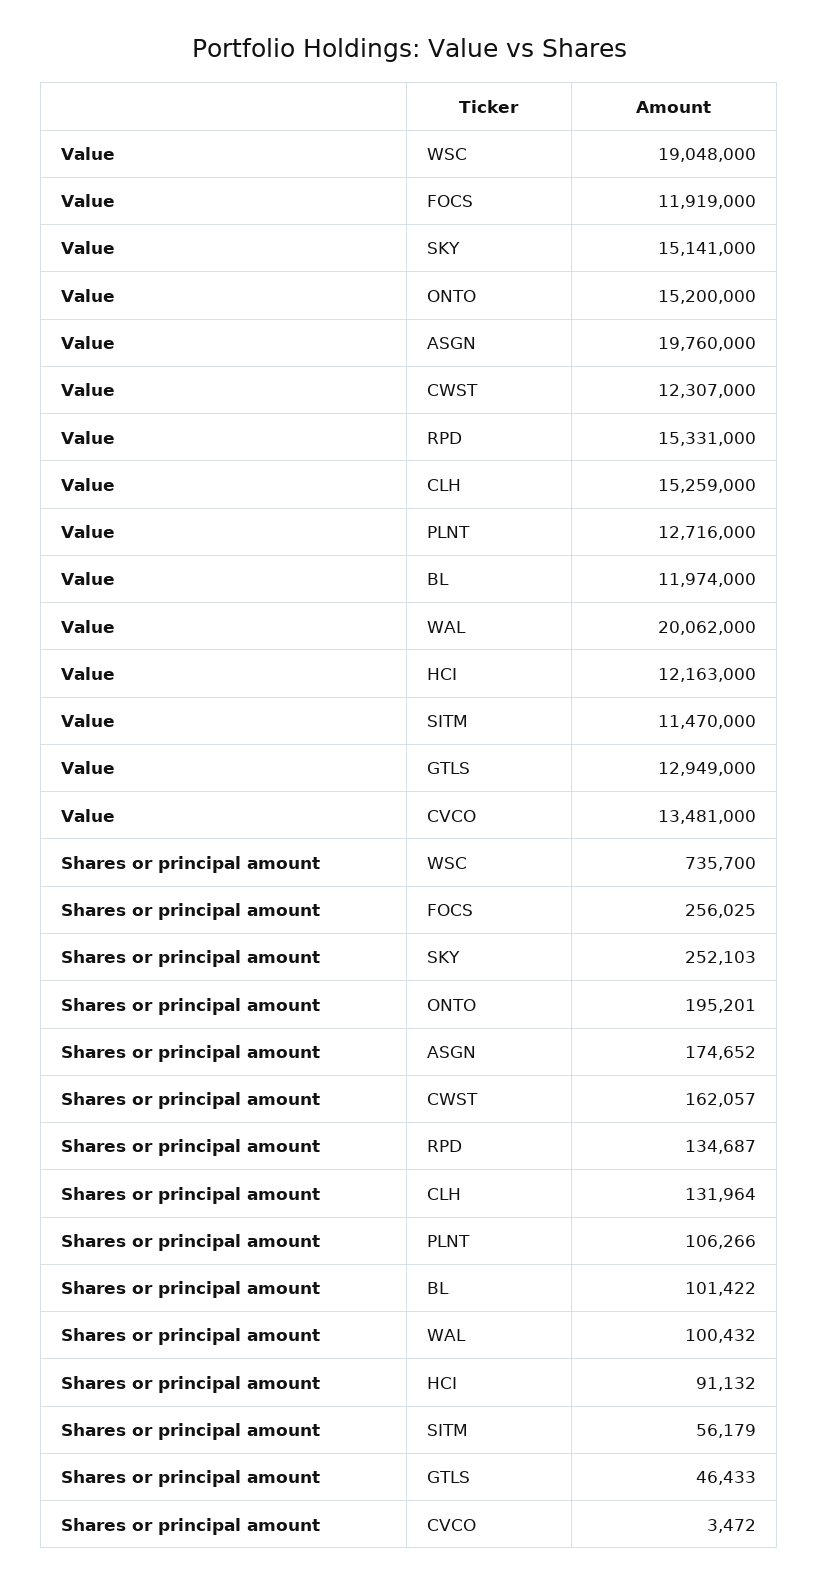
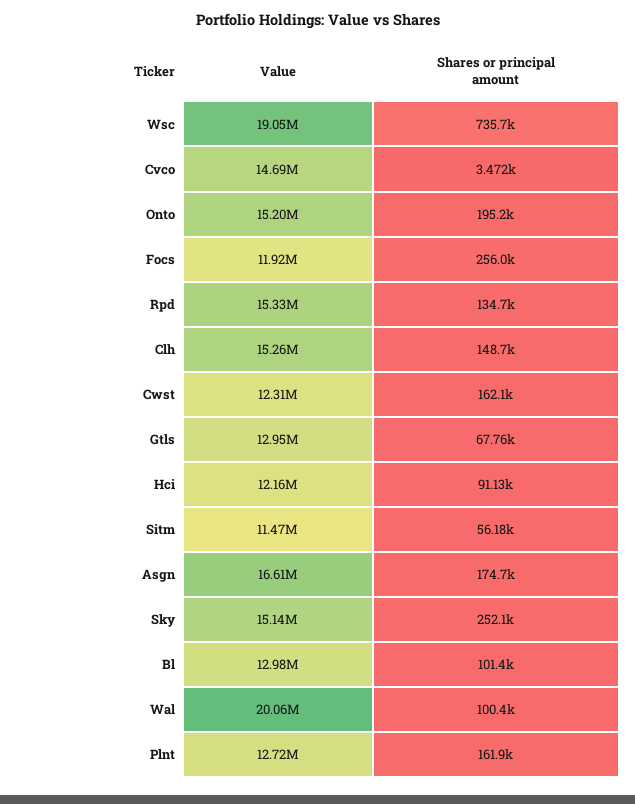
Value, ASGN: 19760000 -> 16610000
Value, BL: 11974000 -> 12980000
Value, CVCO: 13481000 -> 14690000
Shares or principal amount, CLH: 131964 -> 148700
Shares or principal amount, PLNT: 106266 -> 161900
Shares or principal amount, GTLS: 46433 -> 67760

